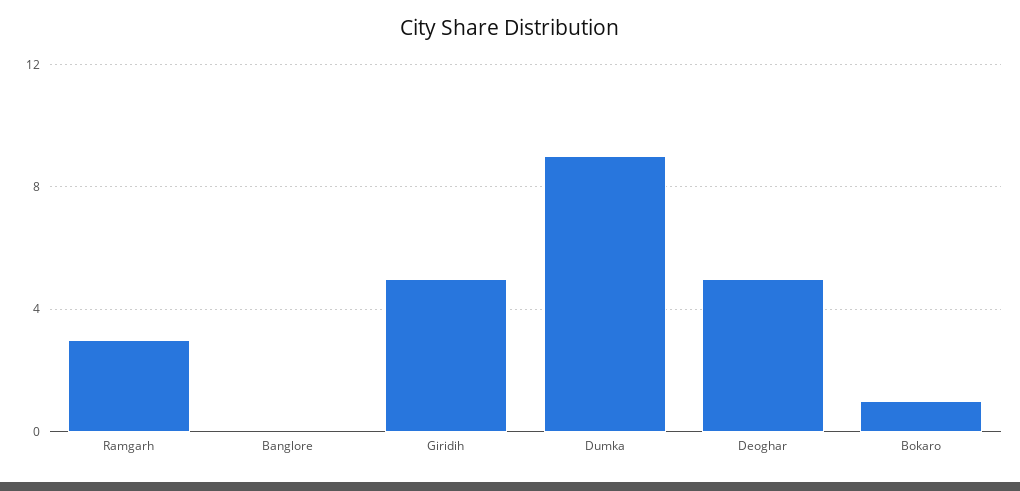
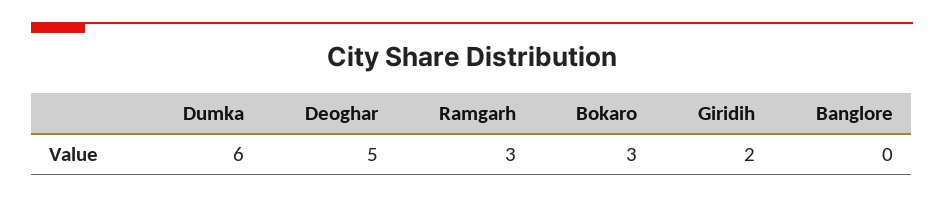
Giridih: 5 -> 2
Dumka: 9 -> 6
Bokaro: 1 -> 3

